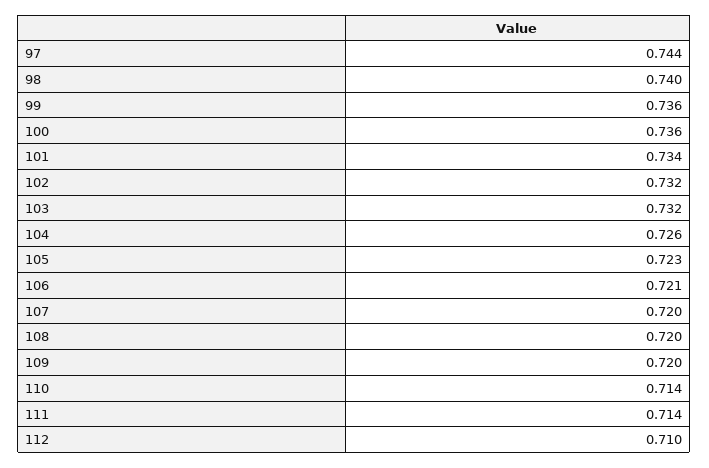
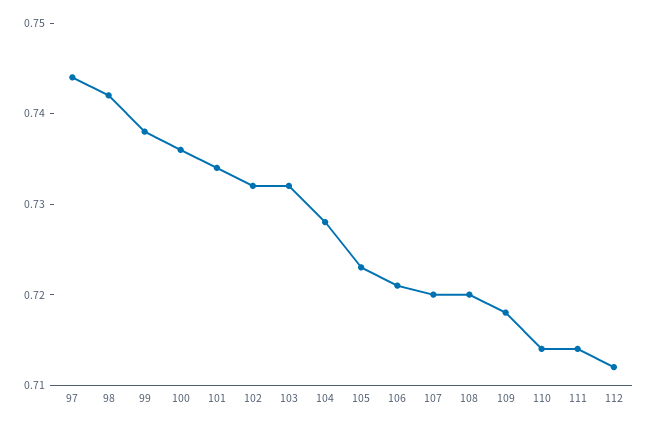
98: 0.74 -> 0.742
99: 0.736 -> 0.738
104: 0.726 -> 0.728
109: 0.72 -> 0.718
112: 0.71 -> 0.712

